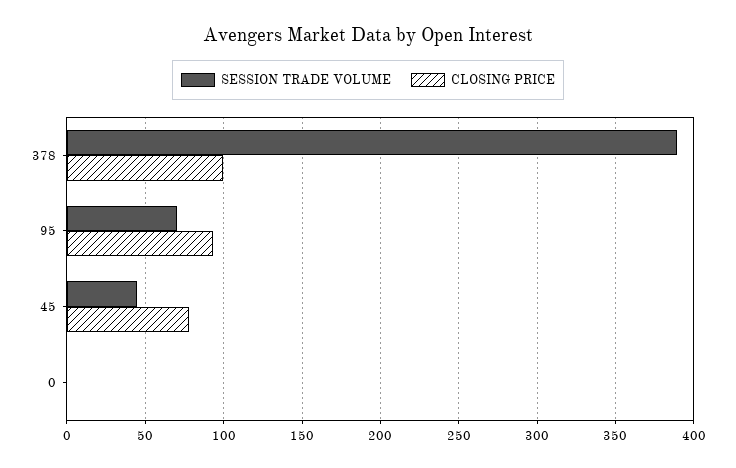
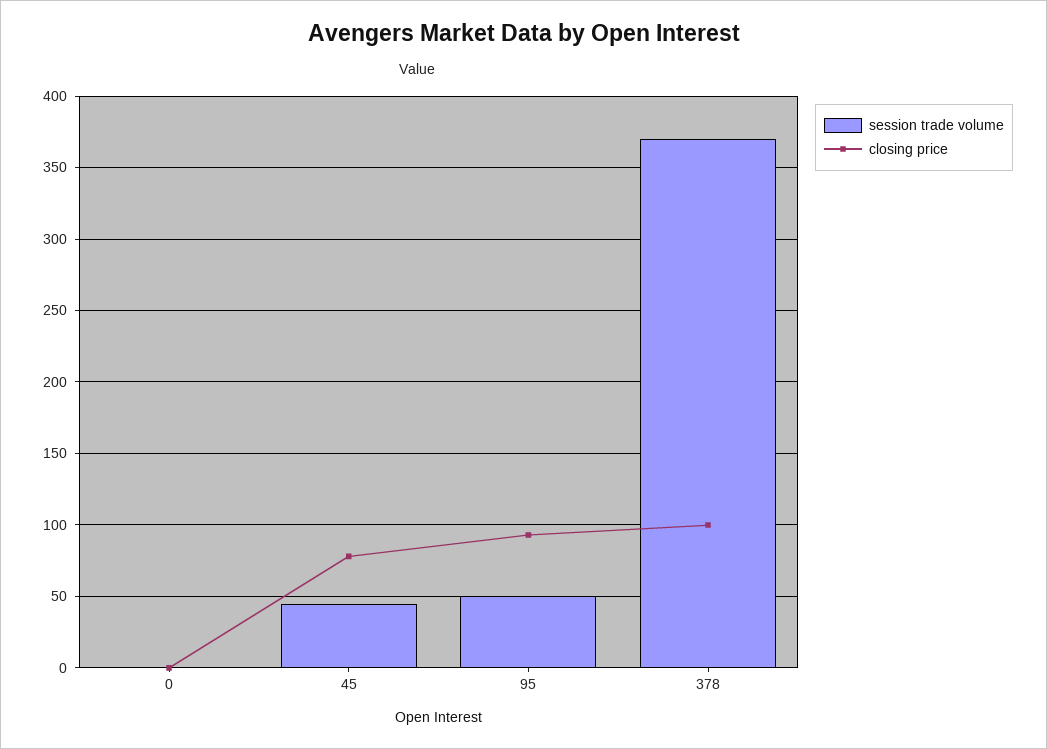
SESSION TRADE VOLUME, 378: 390 -> 370
SESSION TRADE VOLUME, 95: 70 -> 50

